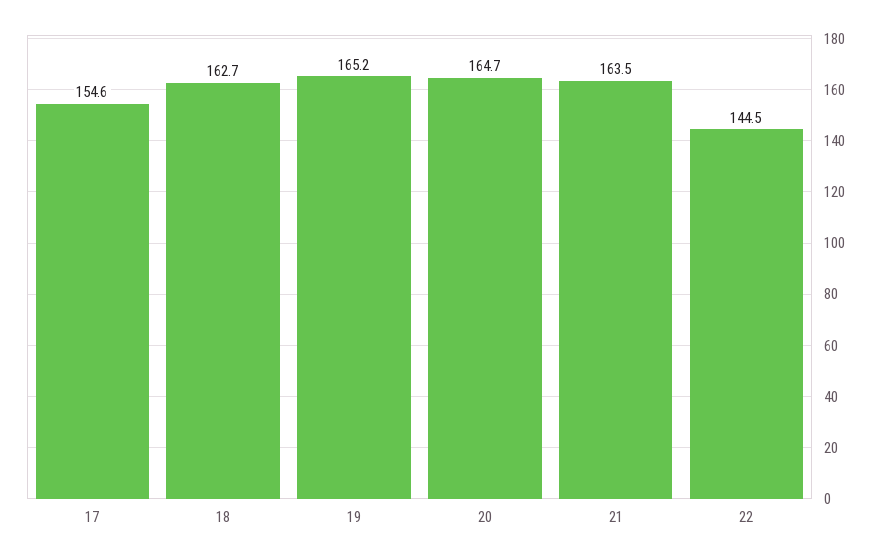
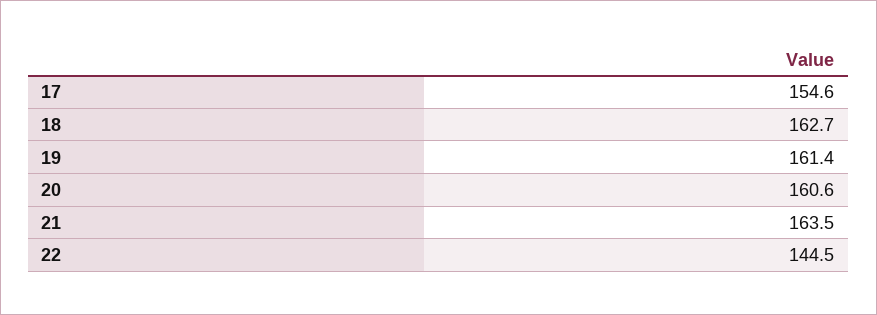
19: 165.2 -> 161.4
20: 164.7 -> 160.6

